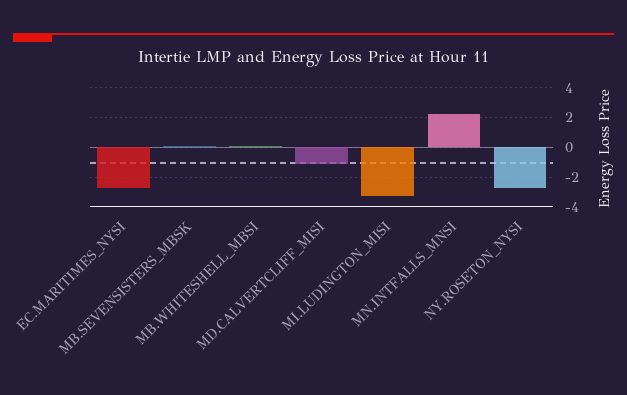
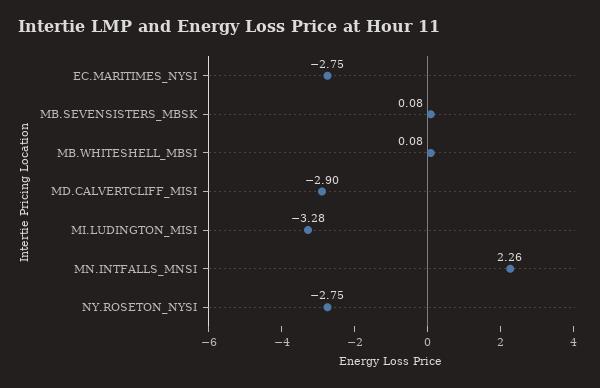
MD.CALVERTCLIFF_MISI: -1 -> -2.9

